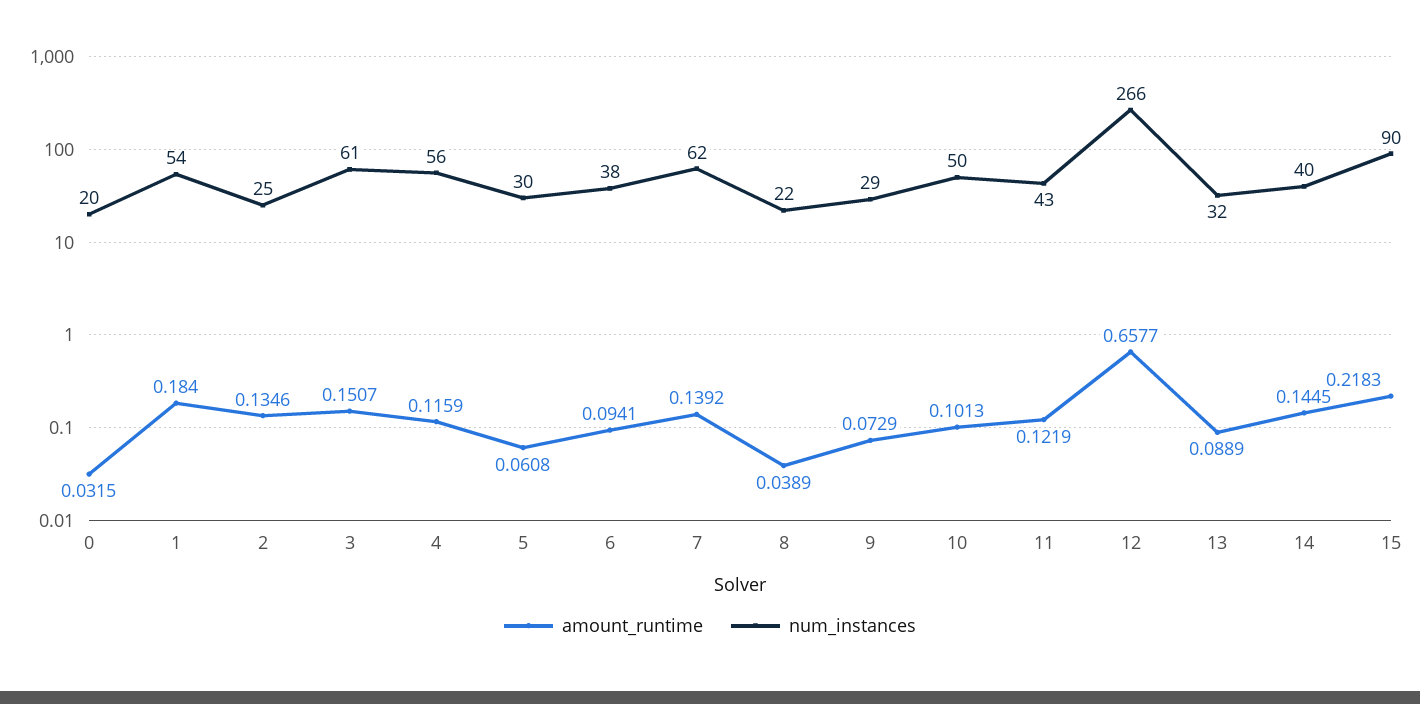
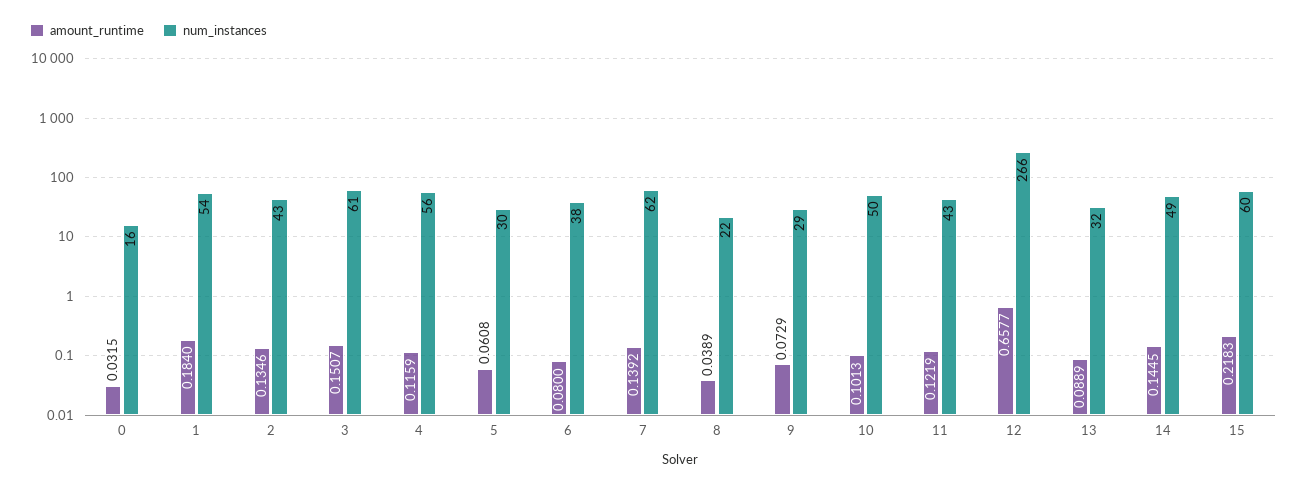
num_instances, 0: 20 -> 16
num_instances, 2: 25 -> 43
amount_runtime, 6: 0.0941 -> 0.08
num_instances, 14: 40 -> 49
num_instances, 15: 90 -> 60

